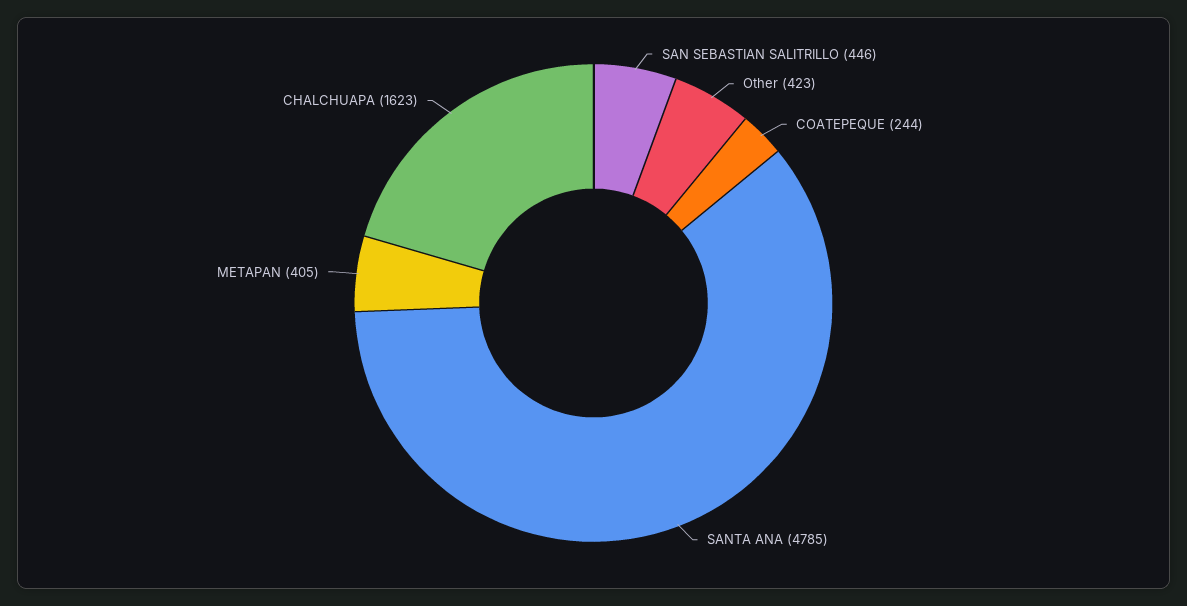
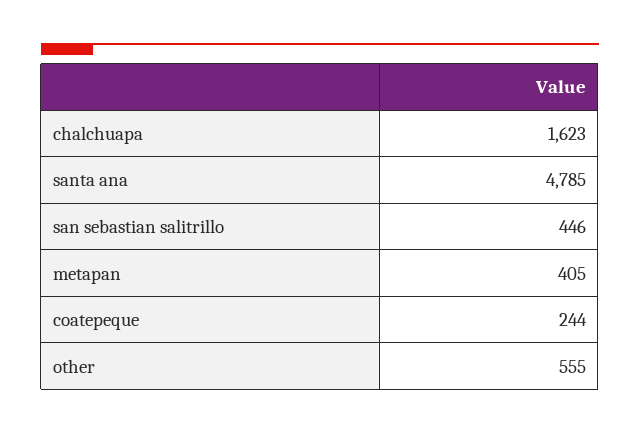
Other: 423 -> 555

